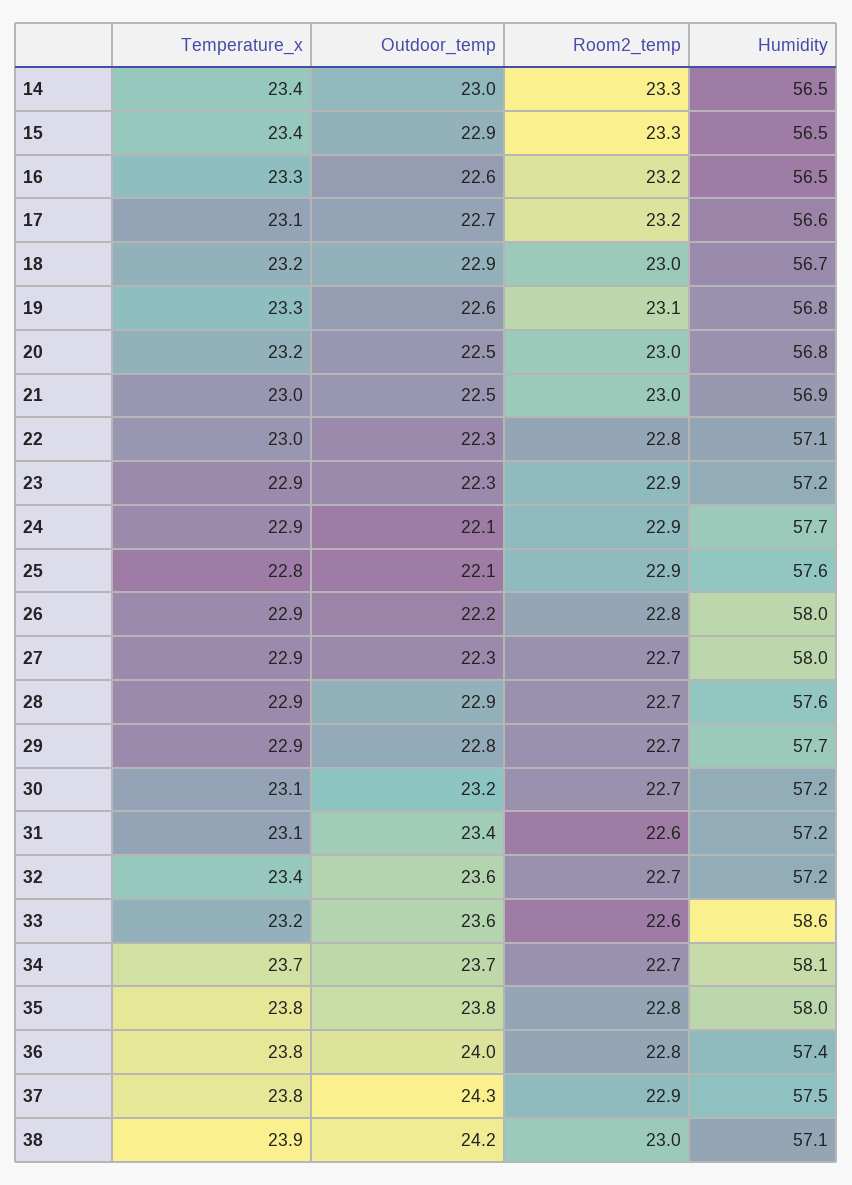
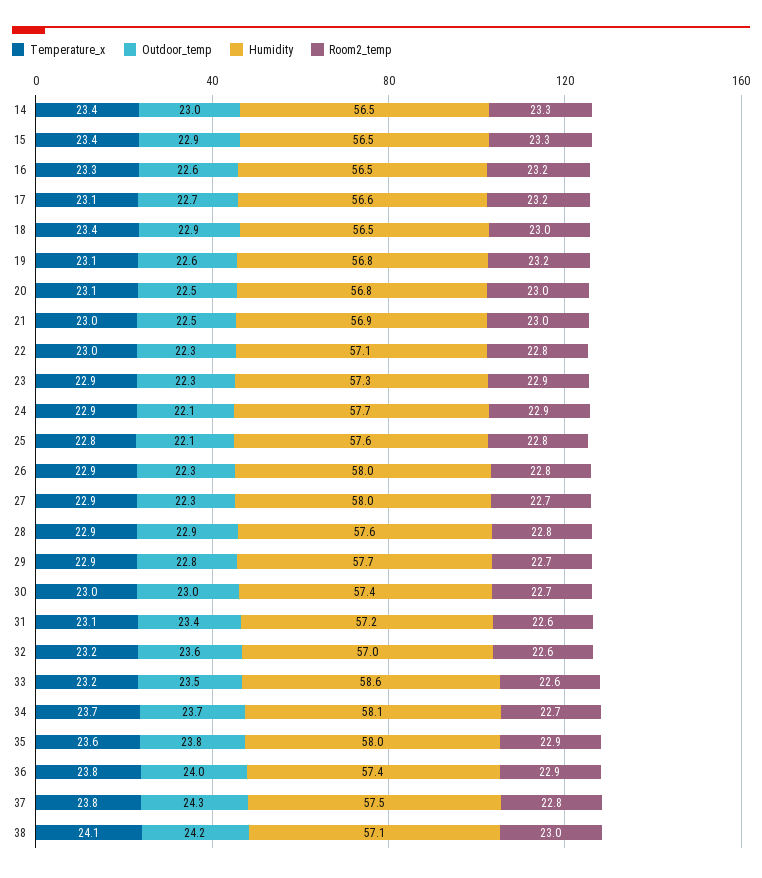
Temperature_x, 18: 23.2 -> 23.4
Humidity, 18: 56.7 -> 56.5
Temperature_x, 19: 23.3 -> 23.1
Room2_temp, 19: 23.1 -> 23.2
Temperature_x, 20: 23.2 -> 23.1
Humidity, 23: 57.2 -> 57.3
Room2_temp, 25: 22.9 -> 22.8
Outdoor_temp, 26: 22.2 -> 22.3
Room2_temp, 28: 22.7 -> 22.8
Temperature_x, 30: 23.1 -> 23
Outdoor_temp, 30: 23.2 -> 23
Humidity, 30: 57.2 -> 57.4
Temperature_x, 32: 23.4 -> 23.2
Room2_temp, 32: 22.7 -> 22.6
Humidity, 32: 57.2 -> 57
Outdoor_temp, 33: 23.6 -> 23.5
Temperature_x, 35: 23.8 -> 23.6
Room2_temp, 35: 22.8 -> 22.9
Room2_temp, 36: 22.8 -> 22.9
Room2_temp, 37: 22.9 -> 22.8
Temperature_x, 38: 23.9 -> 24.1

